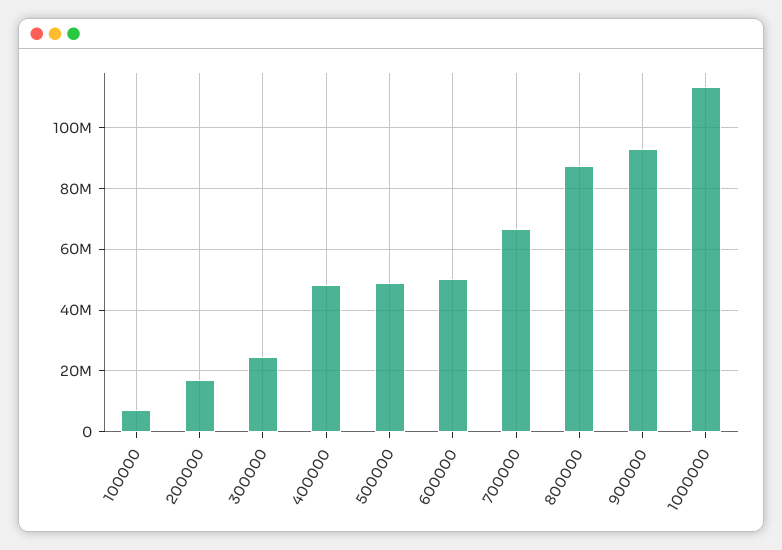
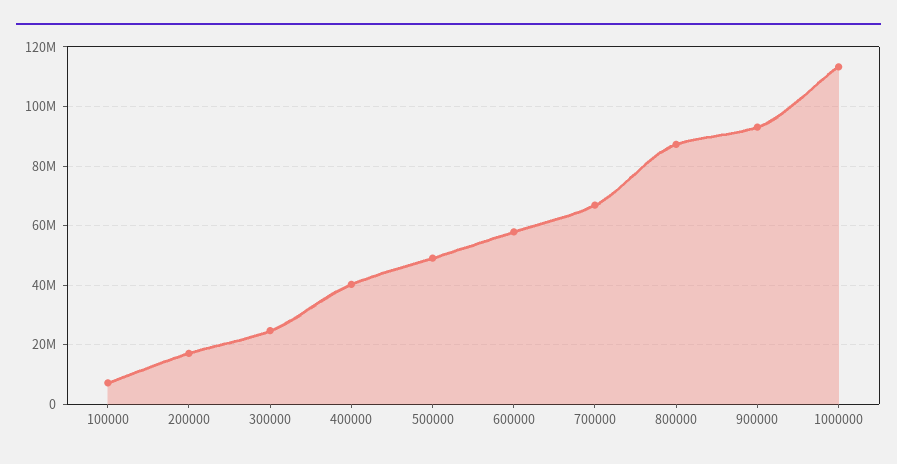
400000: 48000000 -> 40000000
600000: 50000000 -> 57500000

